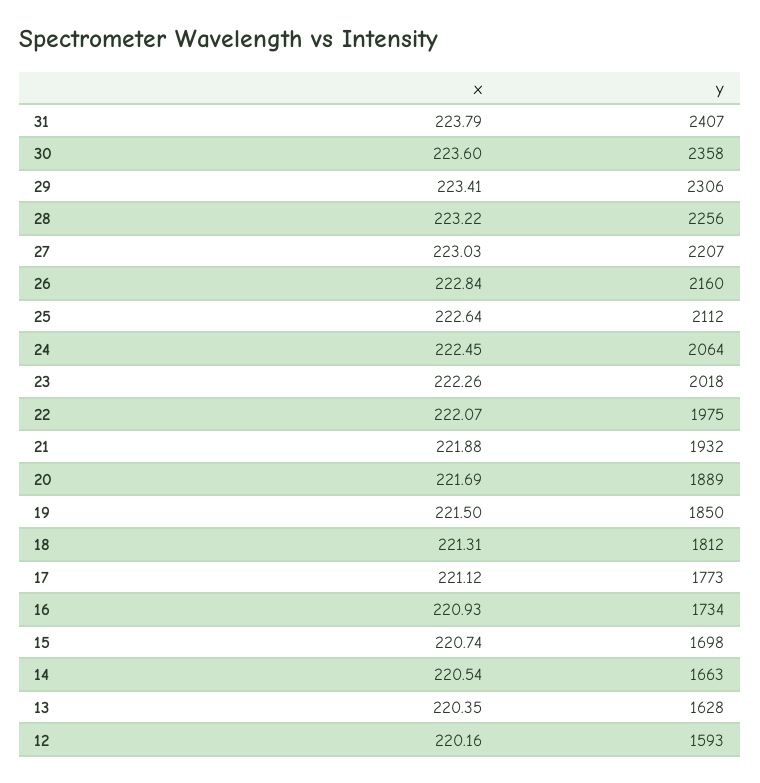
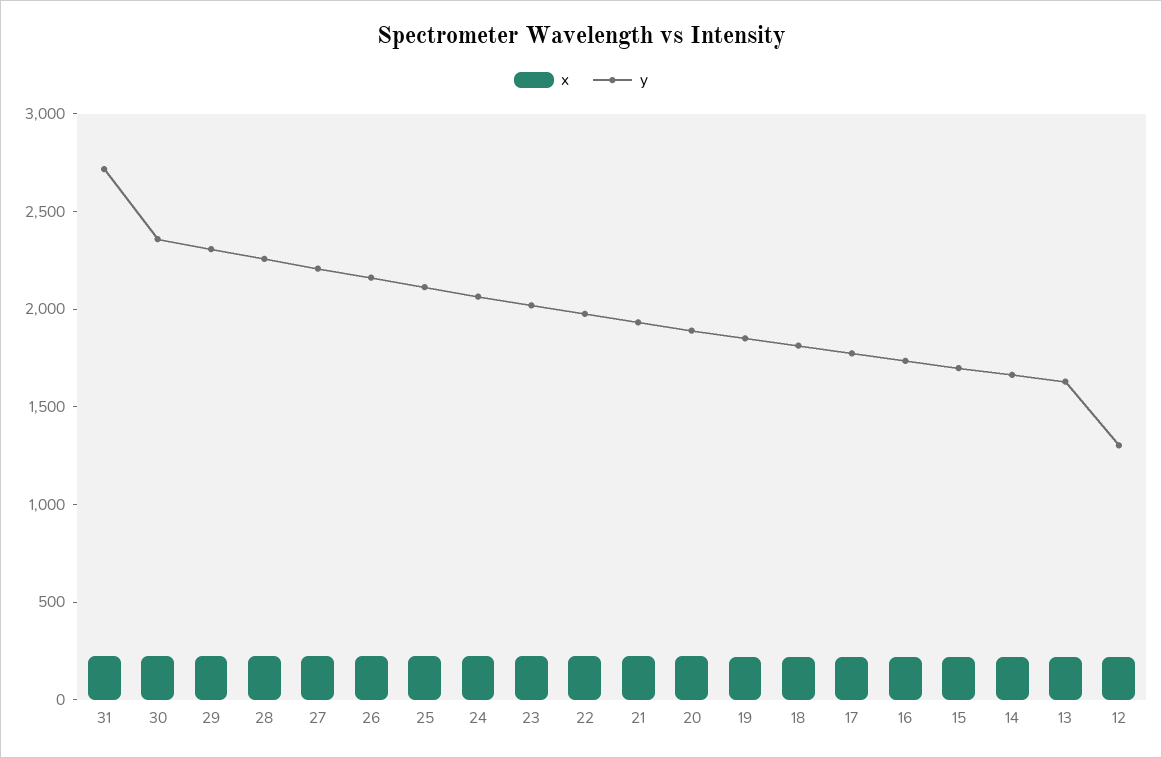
y, 31: 2407 -> 2700
y, 12: 1593 -> 1300

